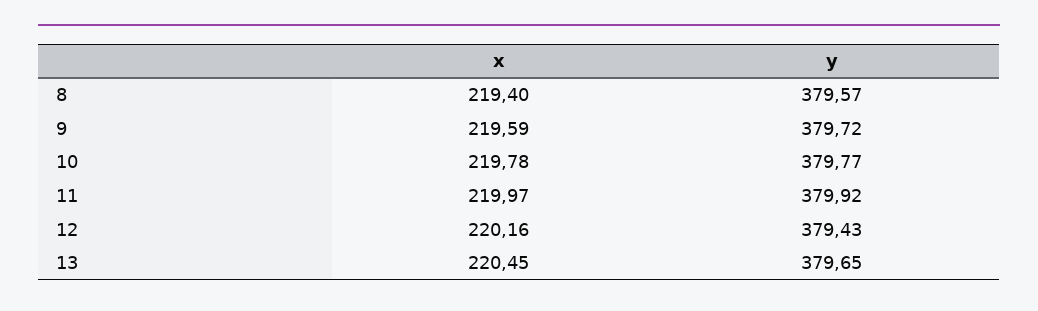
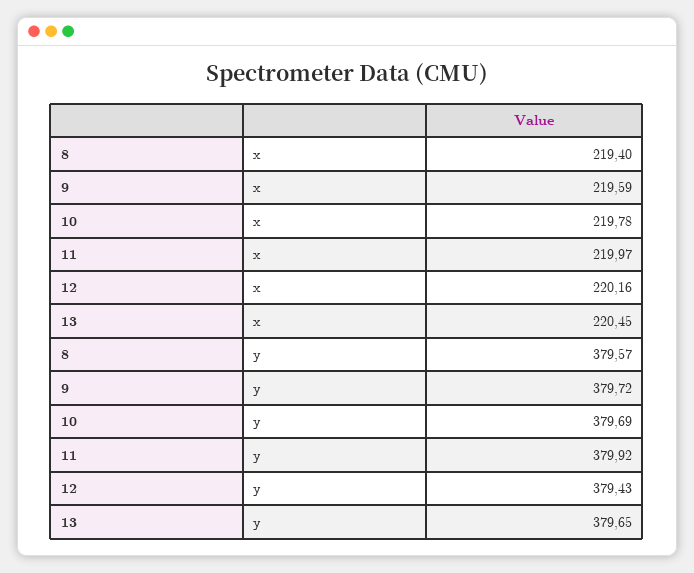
y, 10: 379.77 -> 379.69

